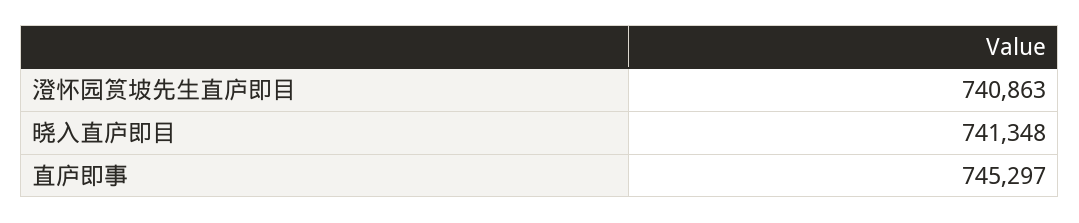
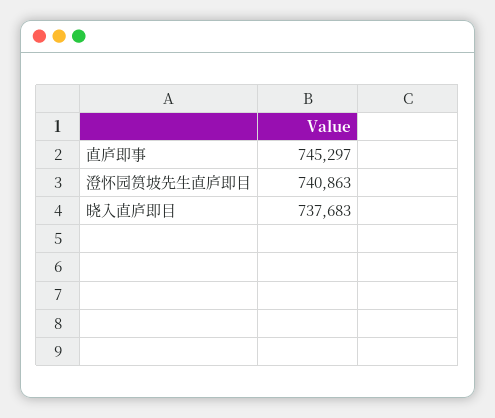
晓入直庐即目: 741348 -> 737683

